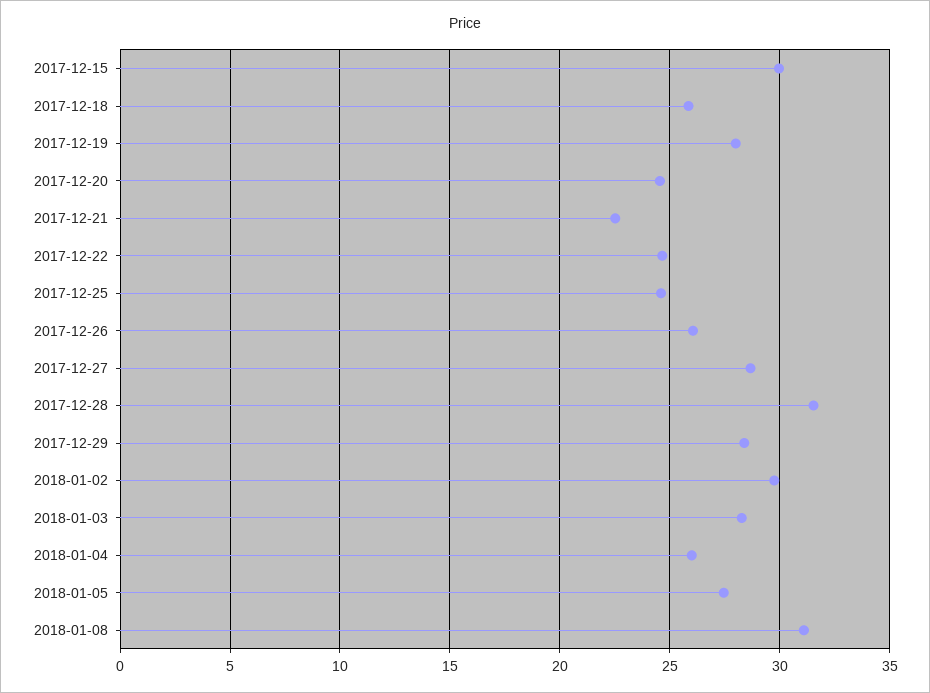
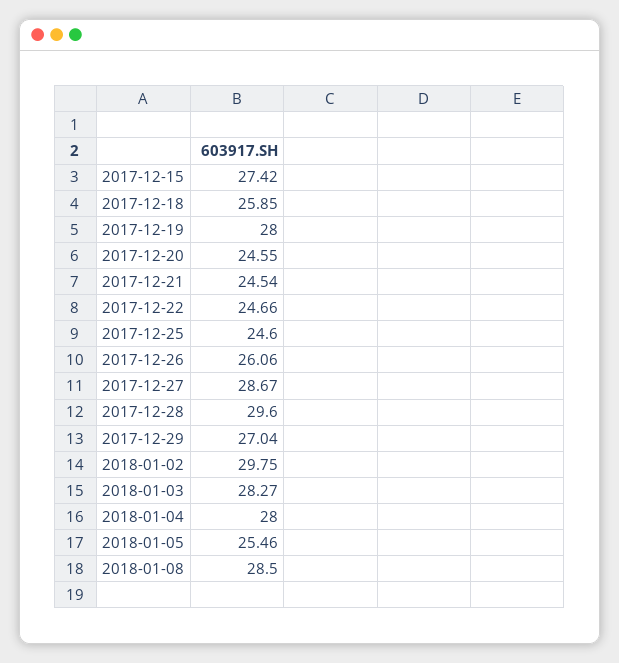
2017-12-15: 30 -> 27.42
2017-12-21: 22.5 -> 24.54
2017-12-28: 31.5 -> 29.6
2017-12-29: 28.5 -> 27.04
2018-01-04: 26 -> 28
2018-01-05: 27.5 -> 25.46
2018-01-08: 31 -> 28.5

